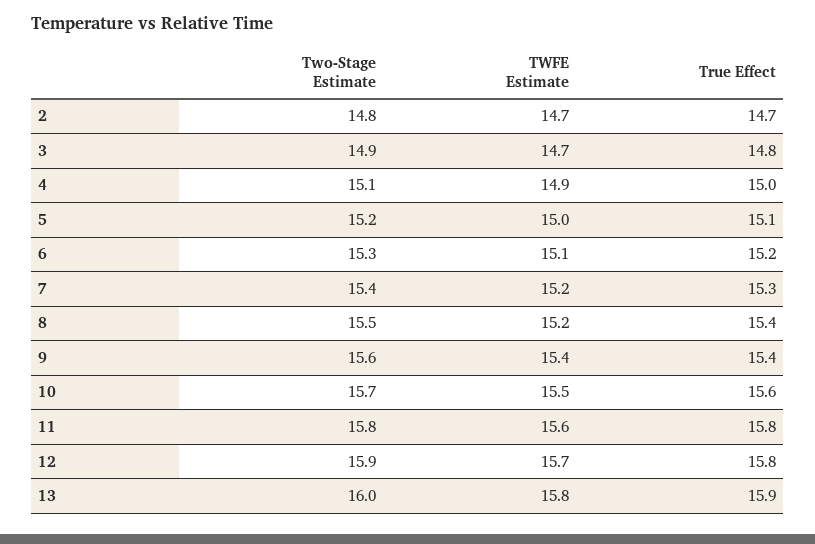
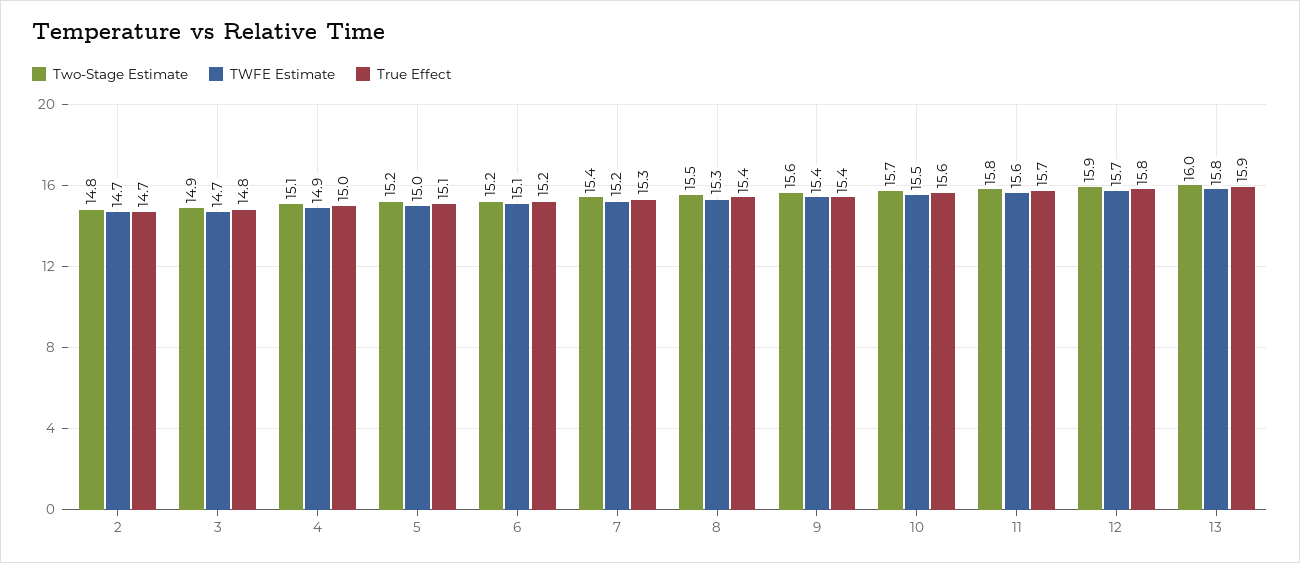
Two-Stage Estimate, 6: 15.3 -> 15.2
TWFE Estimate, 8: 15.2 -> 15.3
True Effect, 11: 15.8 -> 15.7

